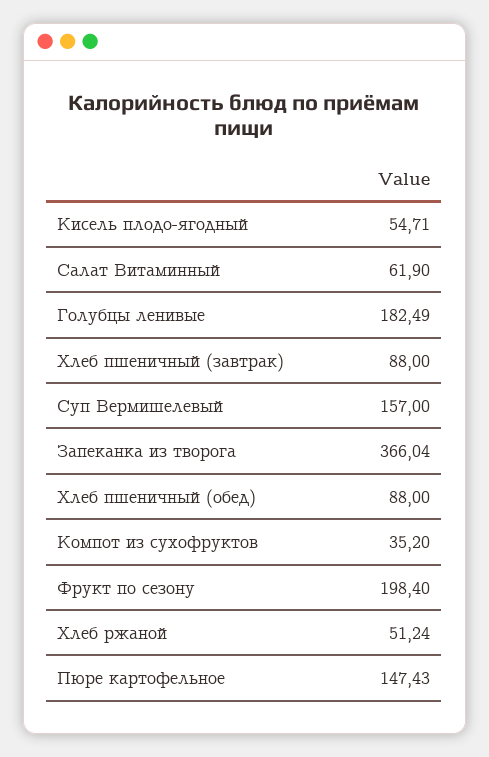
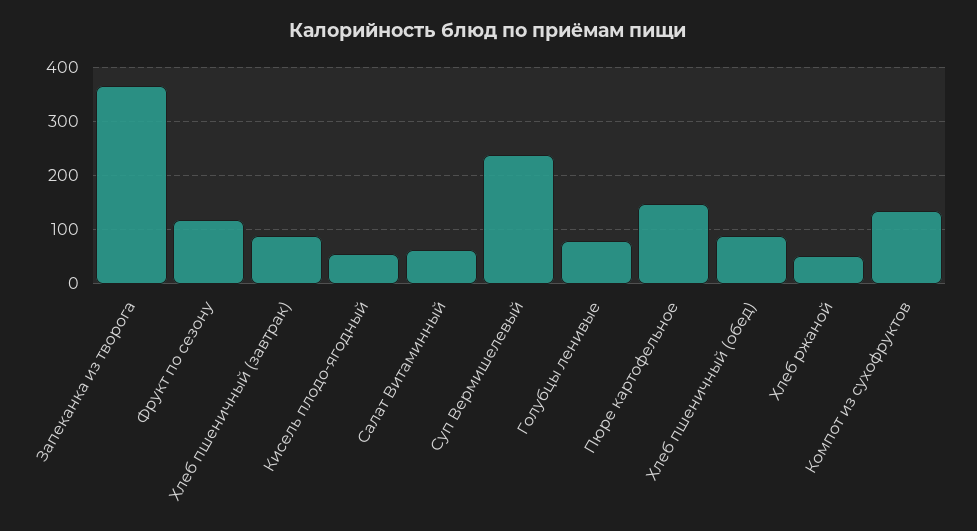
Голубцы ленивые: 182.49 -> 80
Суп Вермишелевый: 157 -> 240
Компот из сухофруктов: 35.2 -> 140
Фрукт по сезону: 198.4 -> 120

